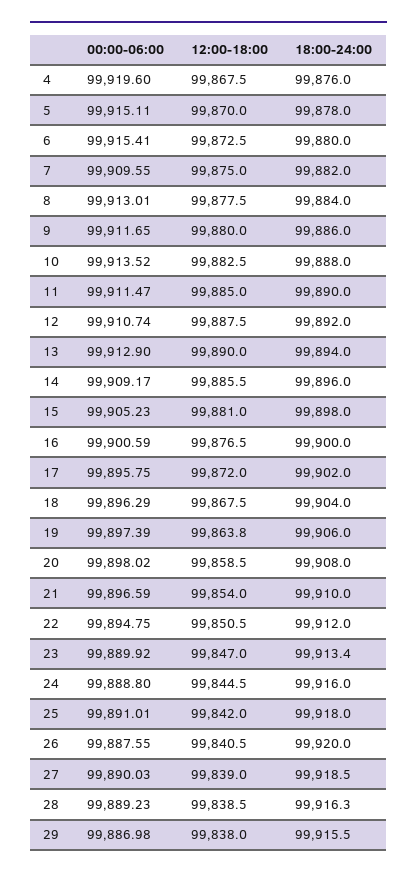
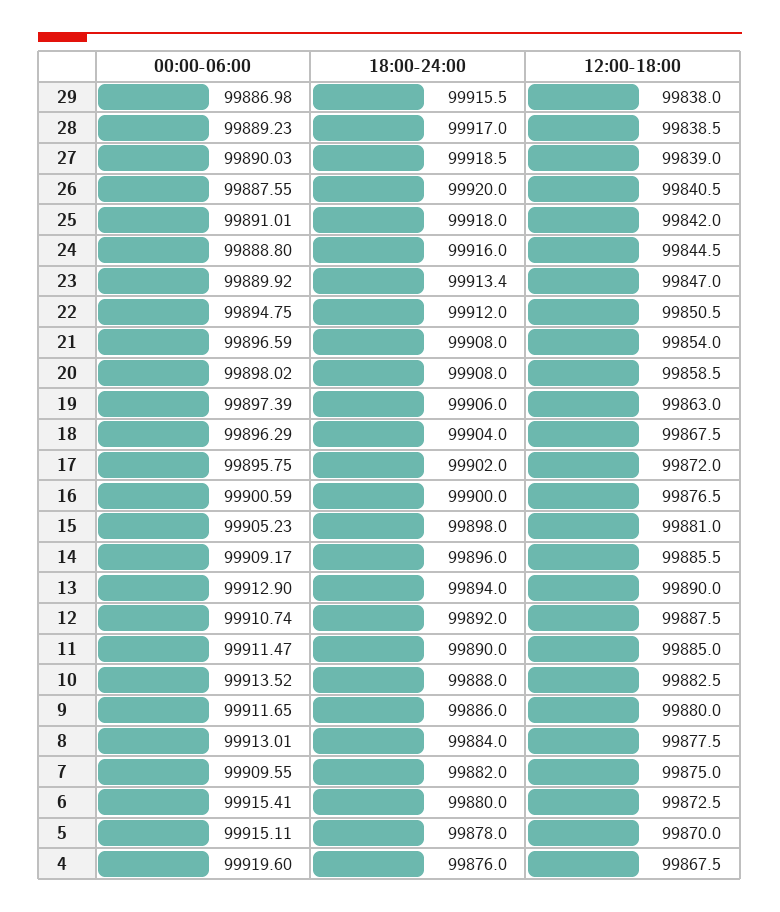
12:00-18:00, 19: 99863.8 -> 99863
18:00-24:00, 21: 99910 -> 99908
18:00-24:00, 28: 99916.3 -> 99917

